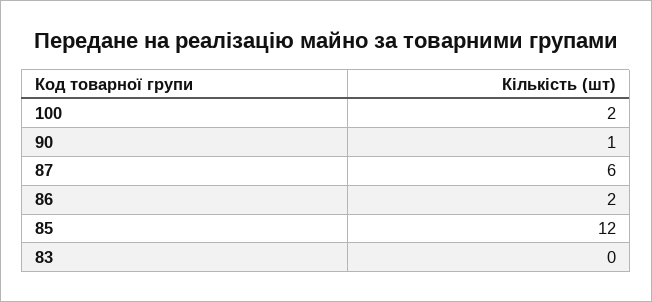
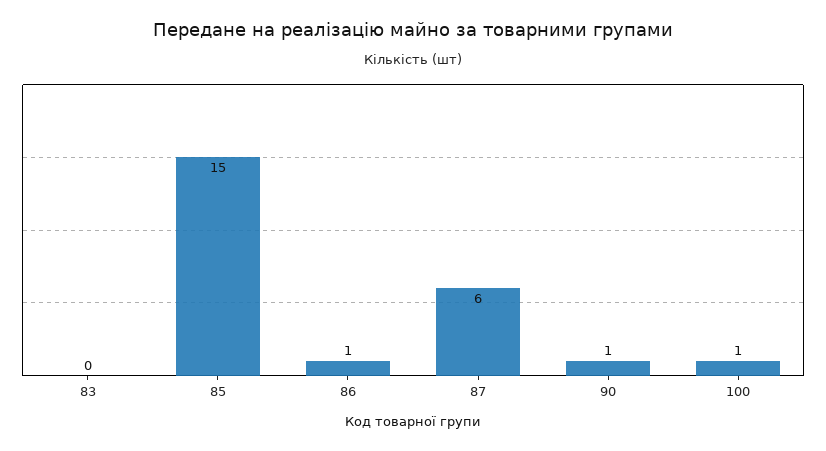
100: 2 -> 1
86: 2 -> 1
85: 12 -> 15

